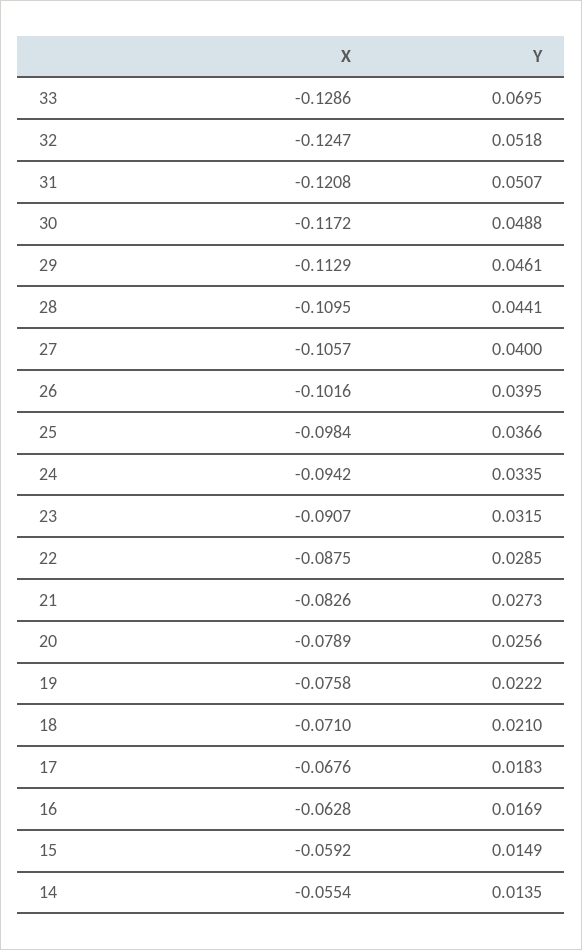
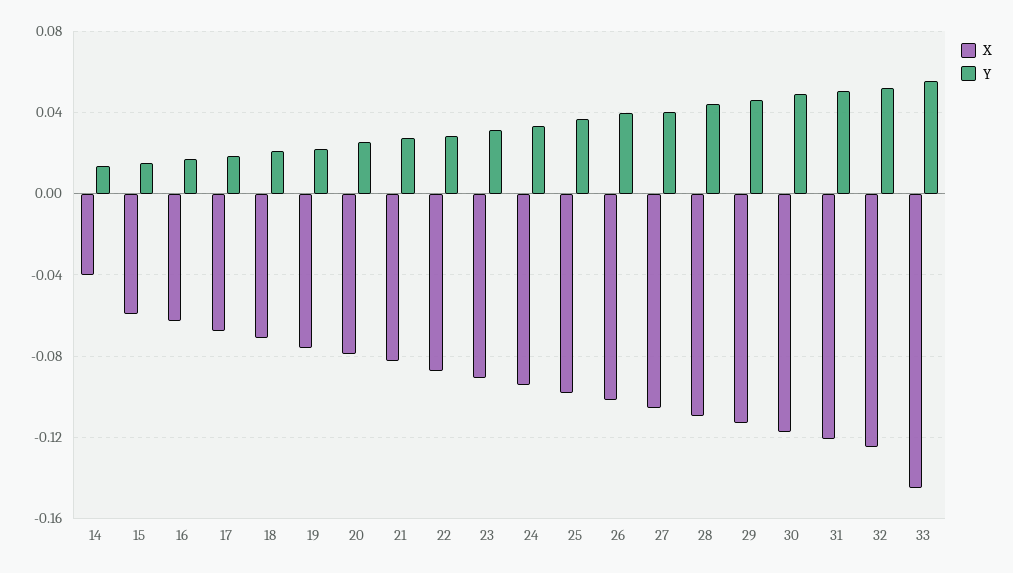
X, 33: -0.1286 -> -0.145
Y, 33: 0.0695 -> 0.055
X, 14: -0.0554 -> -0.04

